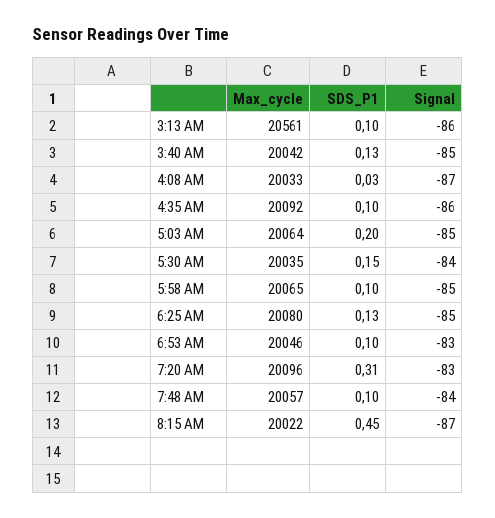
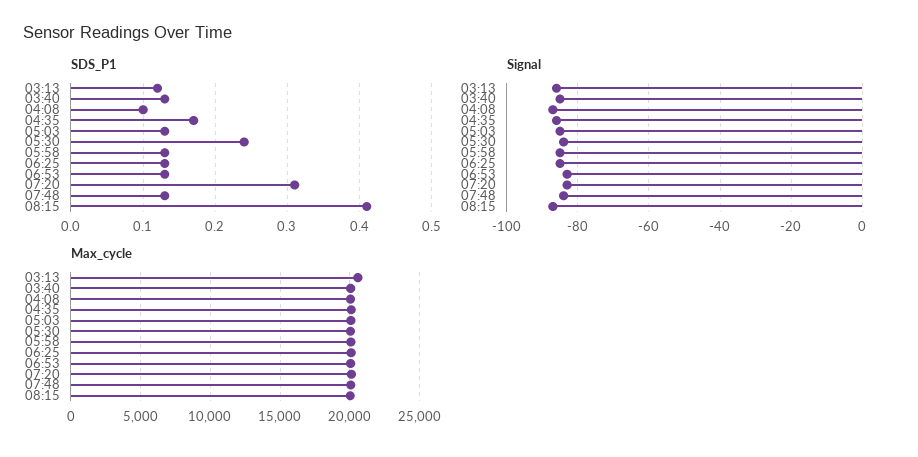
SDS_P1, 3:13 AM: 0.1 -> 0.12
SDS_P1, 4:08 AM: 0.03 -> 0.1
SDS_P1, 4:35 AM: 0.1 -> 0.17
SDS_P1, 5:03 AM: 0.2 -> 0.13
SDS_P1, 5:30 AM: 0.15 -> 0.24
SDS_P1, 5:58 AM: 0.1 -> 0.13
SDS_P1, 6:53 AM: 0.1 -> 0.13
SDS_P1, 7:48 AM: 0.1 -> 0.13
SDS_P1, 8:15 AM: 0.45 -> 0.41

